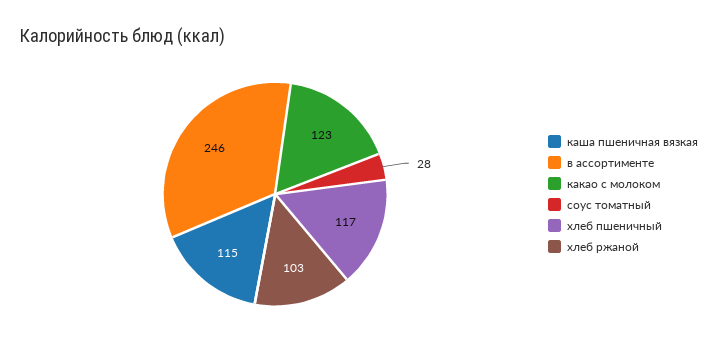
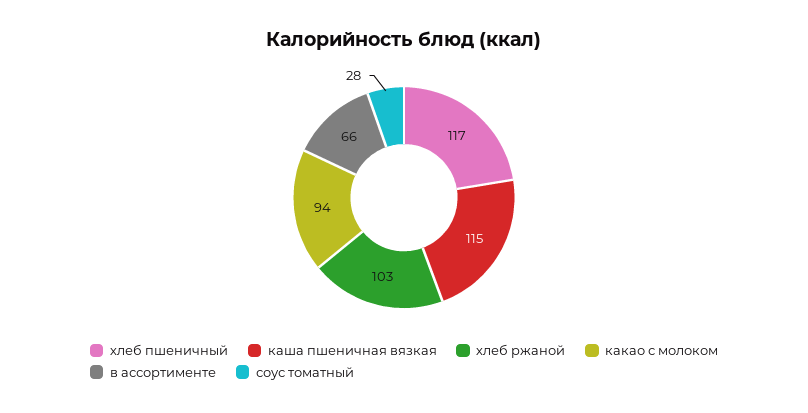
в ассортименте: 246 -> 66
какао с молоком: 123 -> 94

